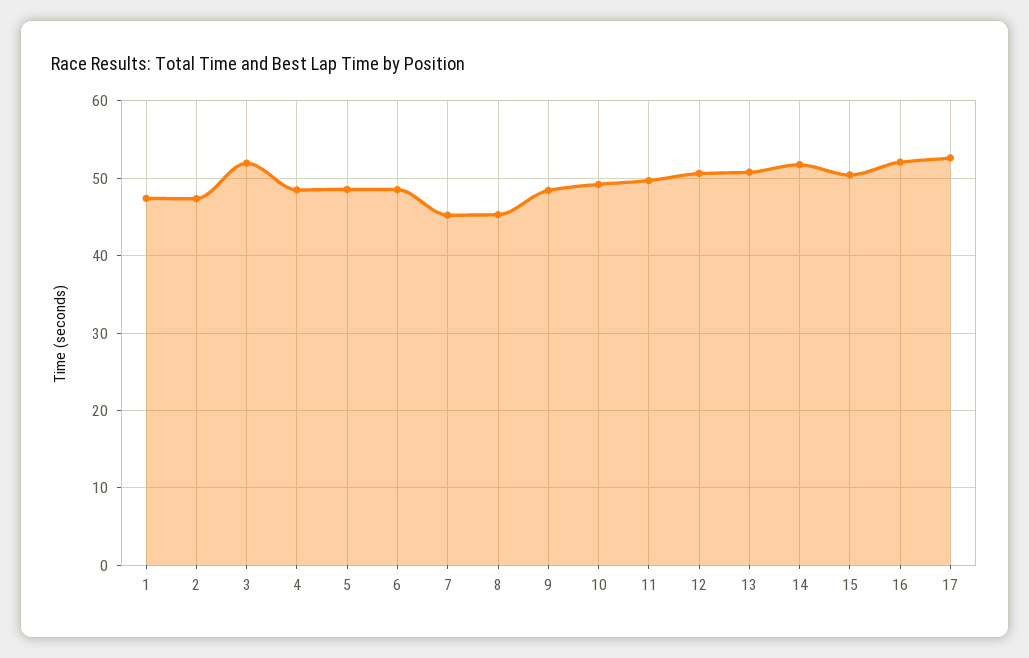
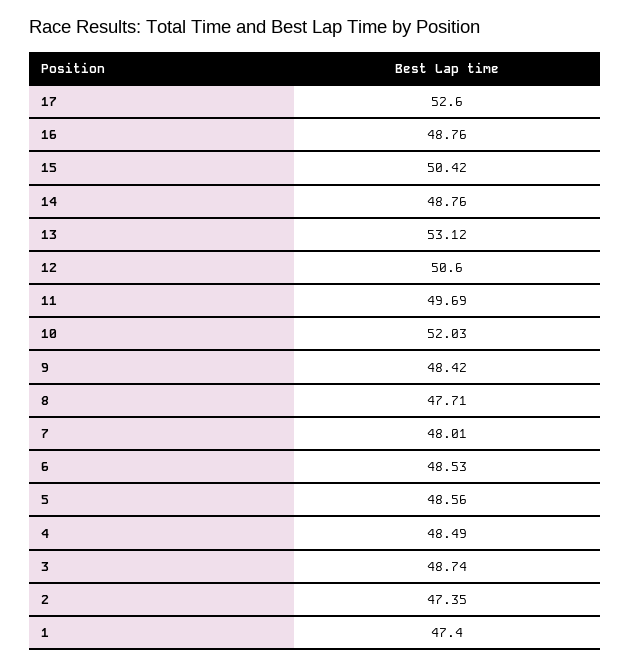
3: 52 -> 48.74
7: 45 -> 48.01
8: 45 -> 47.71
10: 49 -> 52.03
13: 51 -> 53.12
14: 52 -> 48.76
16: 52 -> 48.76

